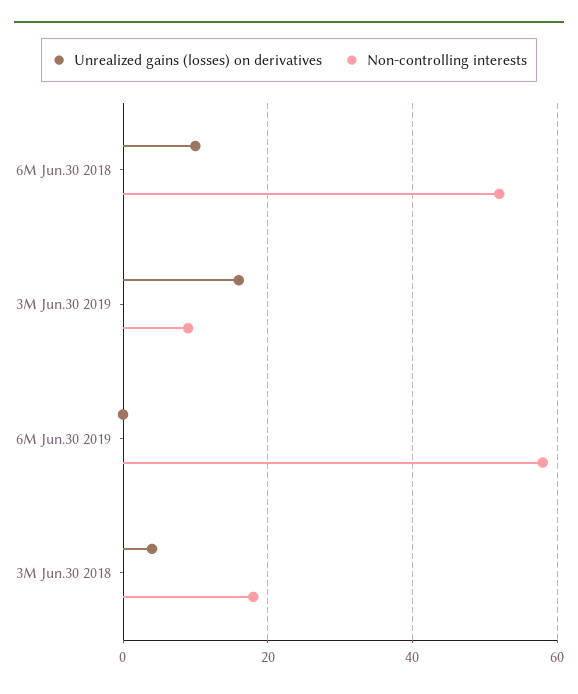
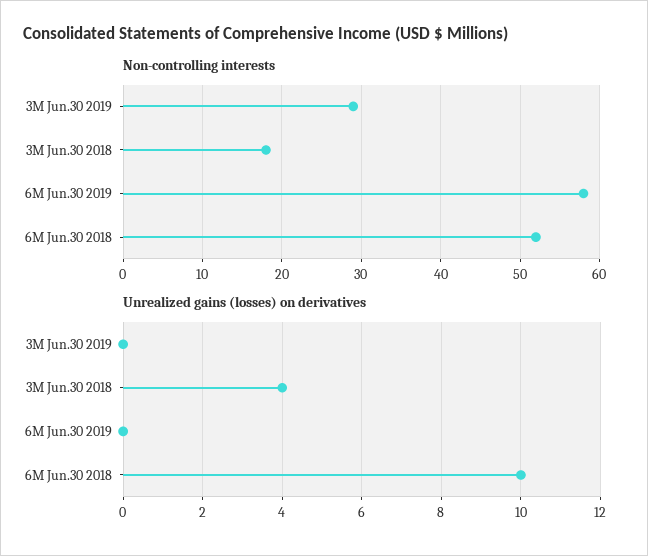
Unrealized gains (losses) on derivatives, 3M Jun.30 2019: 15 -> 0
Non-controlling interests, 3M Jun.30 2019: 10 -> 29

